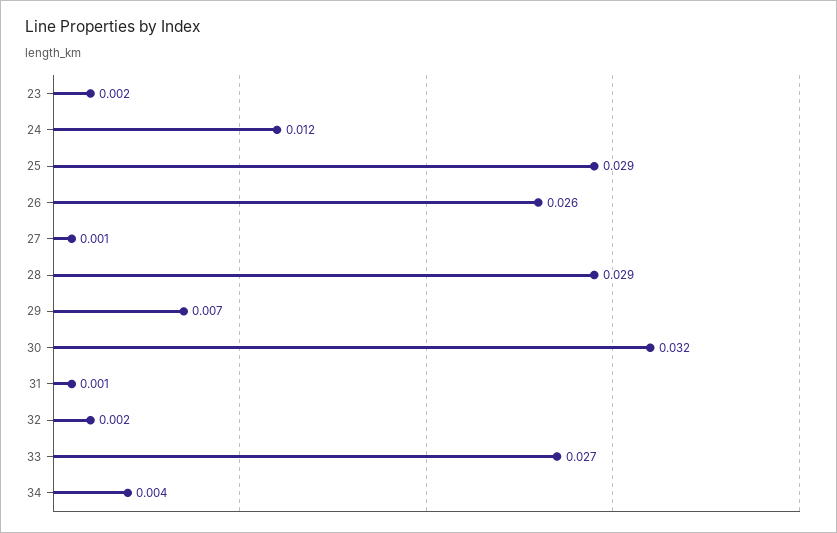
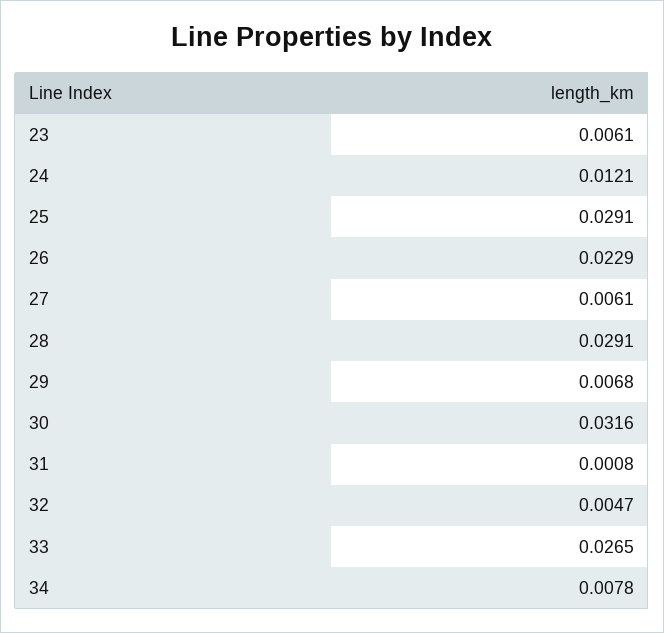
23: 0.002 -> 0.0061
26: 0.026 -> 0.0229
27: 0.001 -> 0.0061
32: 0.002 -> 0.0047
34: 0.004 -> 0.0078

